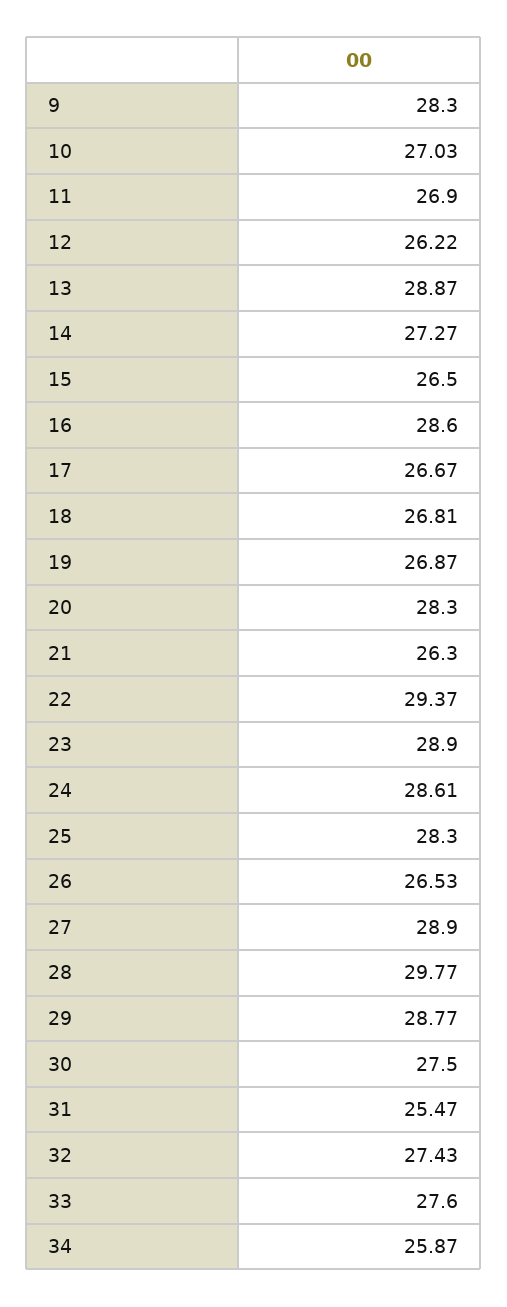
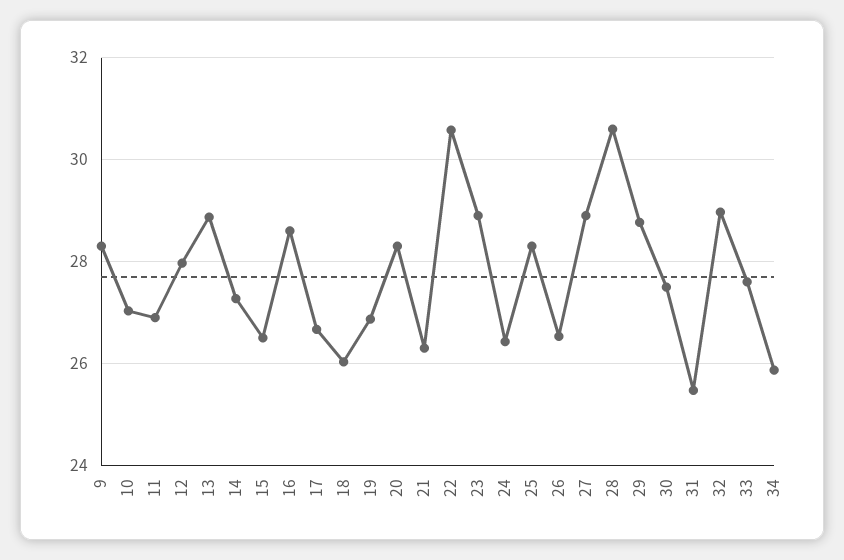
12: 26.22 -> 28
18: 26.81 -> 26
22: 29.37 -> 30.6
24: 28.61 -> 26.4
28: 29.77 -> 30.6
32: 27.43 -> 29

